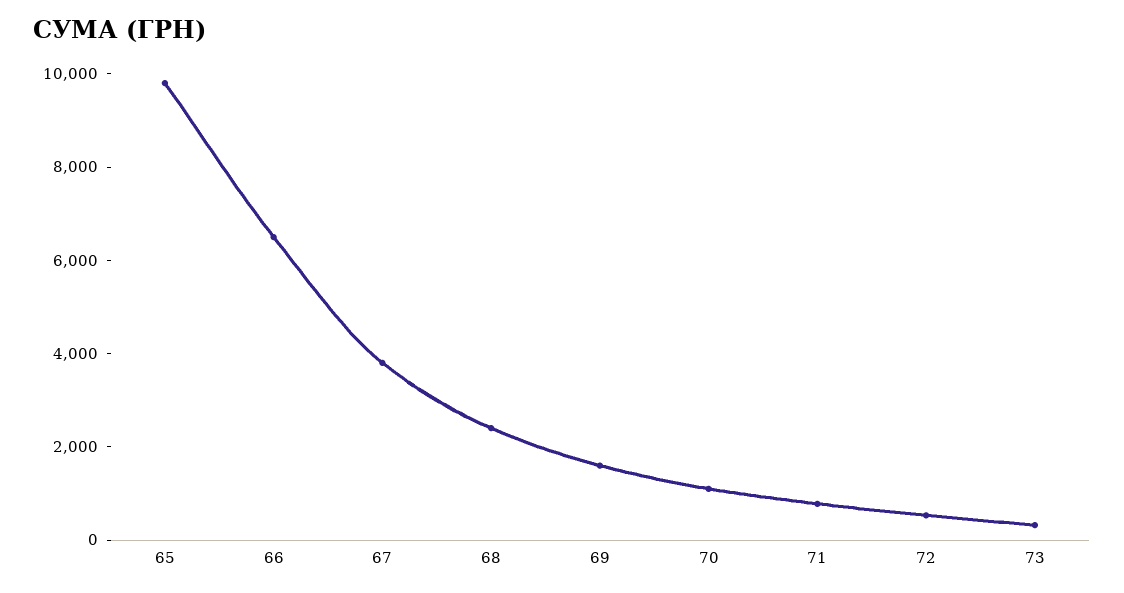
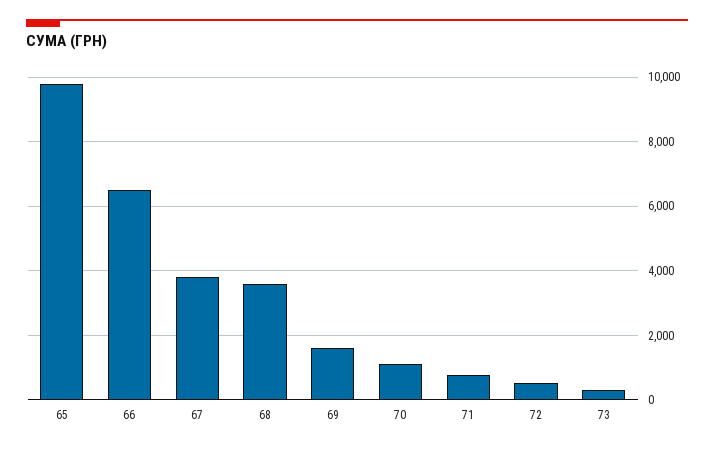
68: 2500 -> 3600

